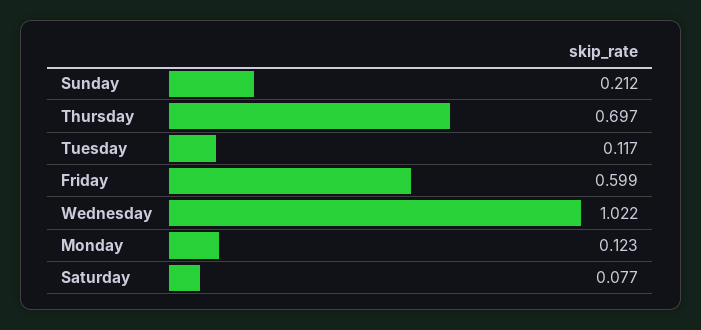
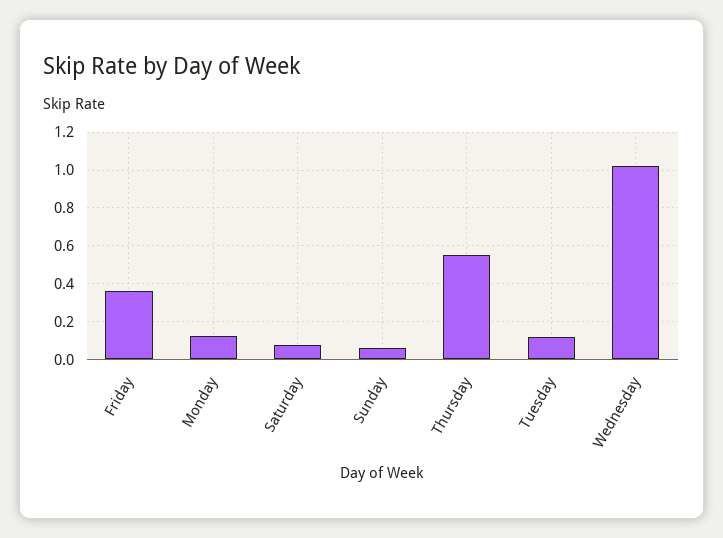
Sunday: 0.212 -> 0.05
Thursday: 0.697 -> 0.55
Friday: 0.599 -> 0.35

